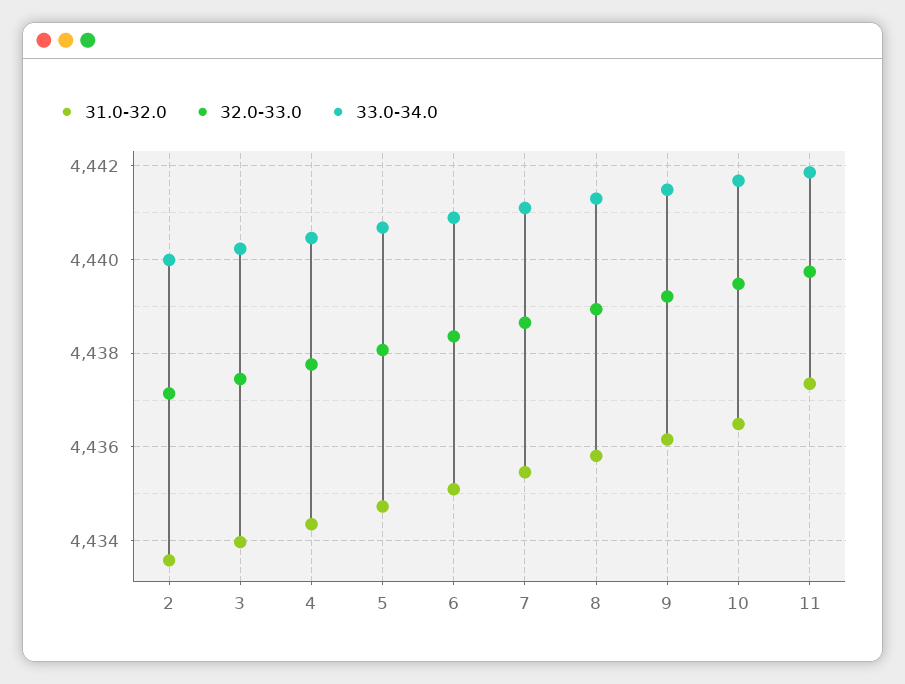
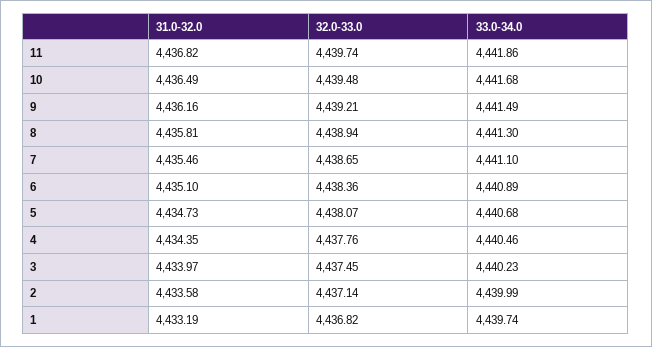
31.0-32.0, 11: 4437.4 -> 4436.82
31.0-32.0, 1: none -> 4433.19
32.0-33.0, 1: none -> 4436.82
33.0-34.0, 1: none -> 4439.74

